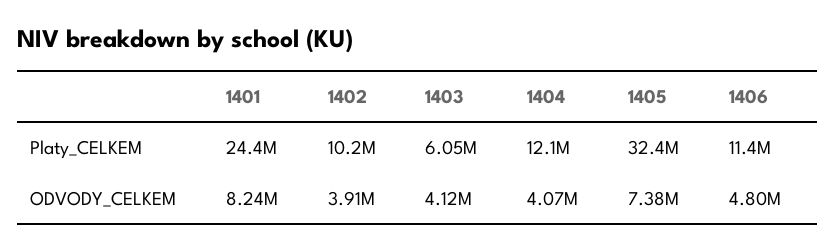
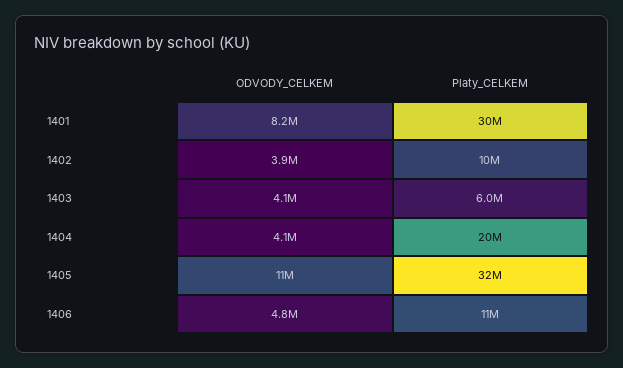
1401, Platy_CELKEM: 24400000 -> 30000000
1404, Platy_CELKEM: 12100000 -> 20000000
1405, ODVODY_CELKEM: 7380000 -> 11000000

